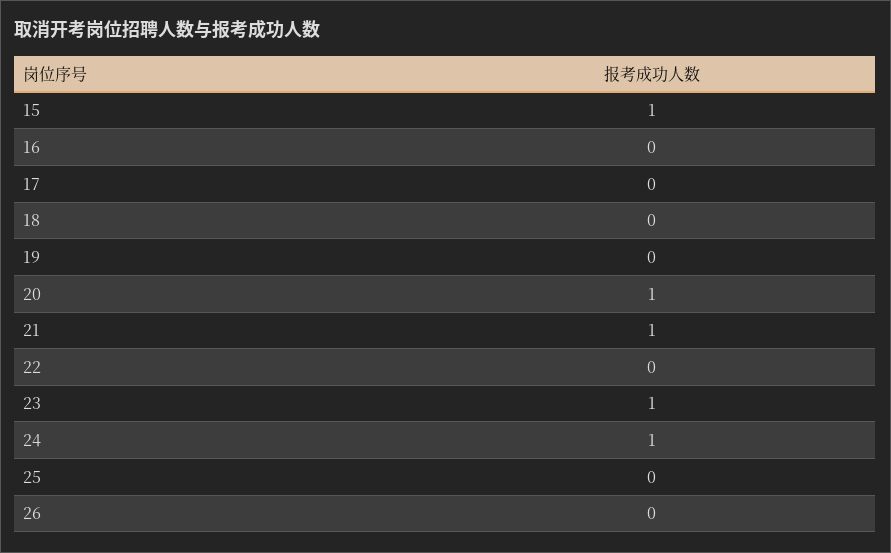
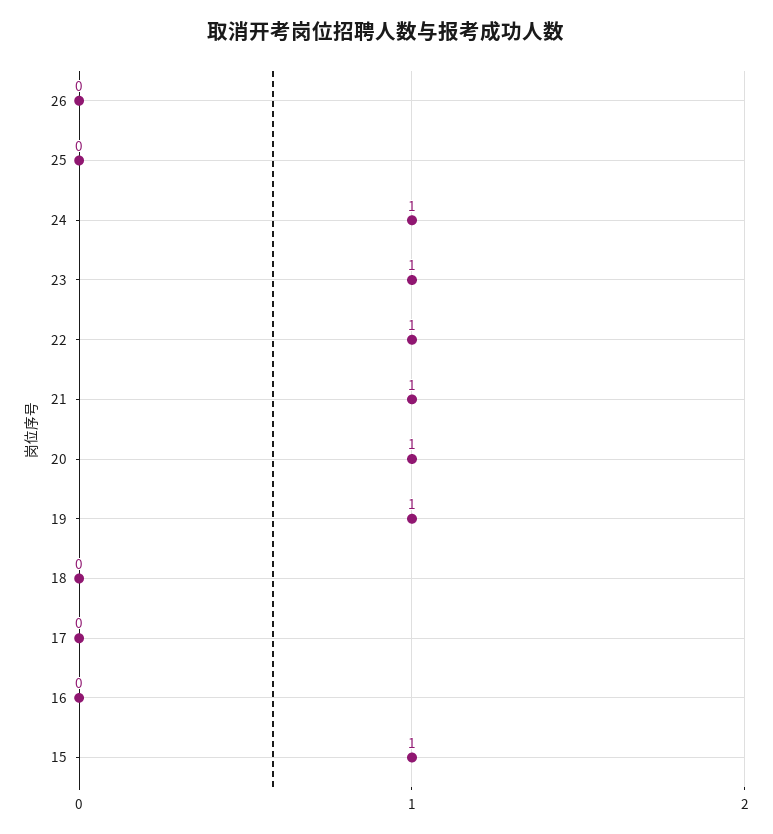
19: 0 -> 1
22: 0 -> 1

